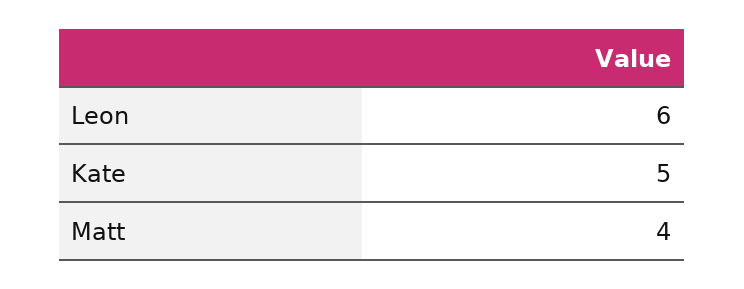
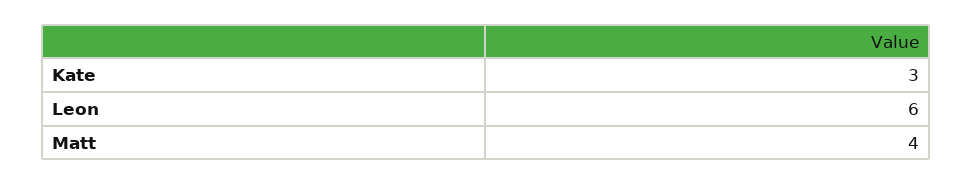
Kate: 5 -> 3

